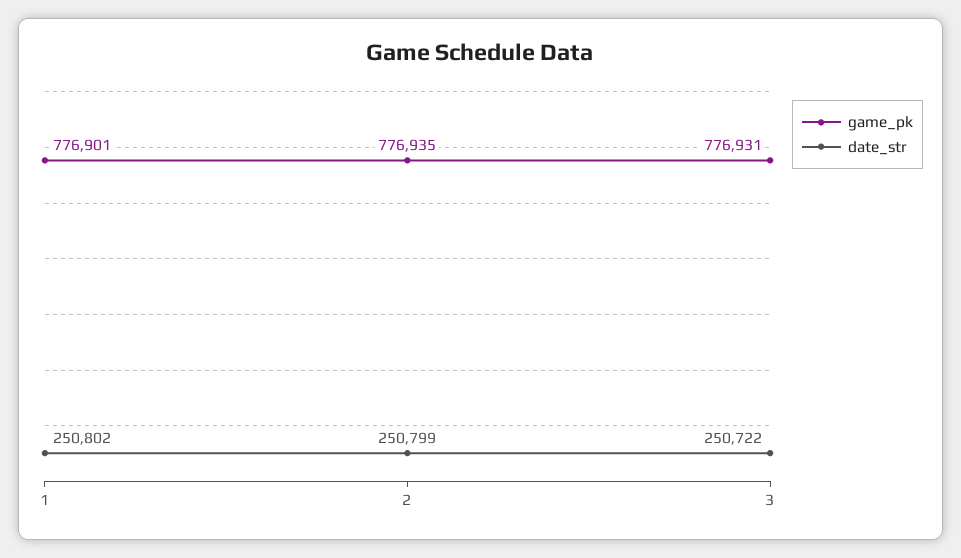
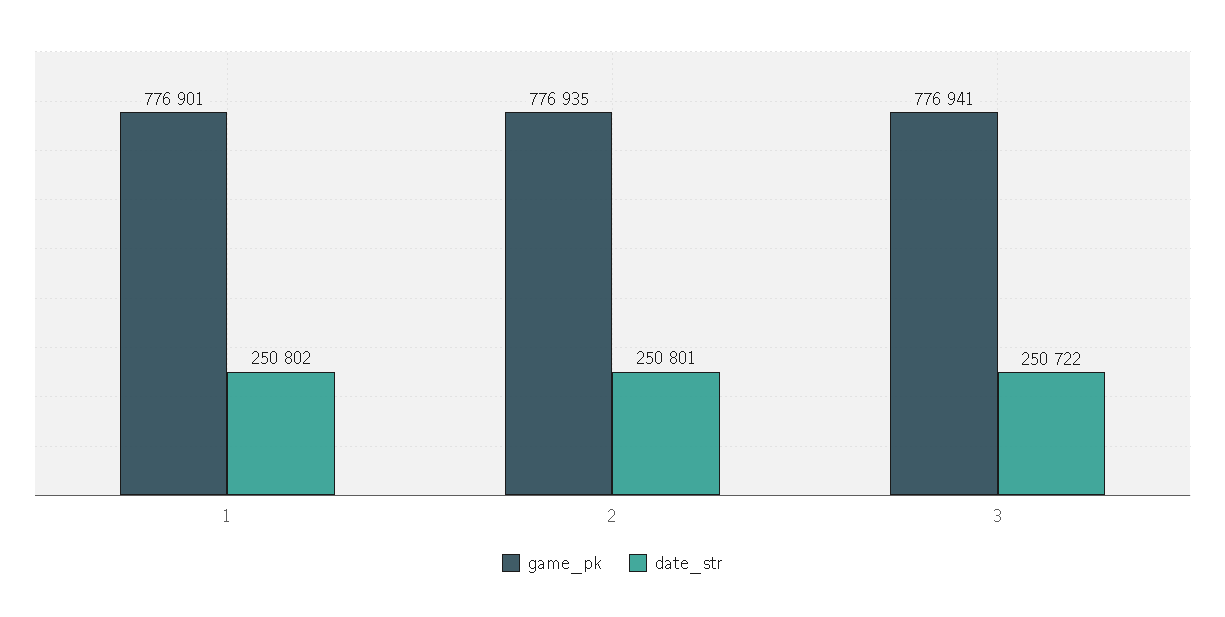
date_str, 2: 250799 -> 250801
game_pk, 3: 776931 -> 776941

